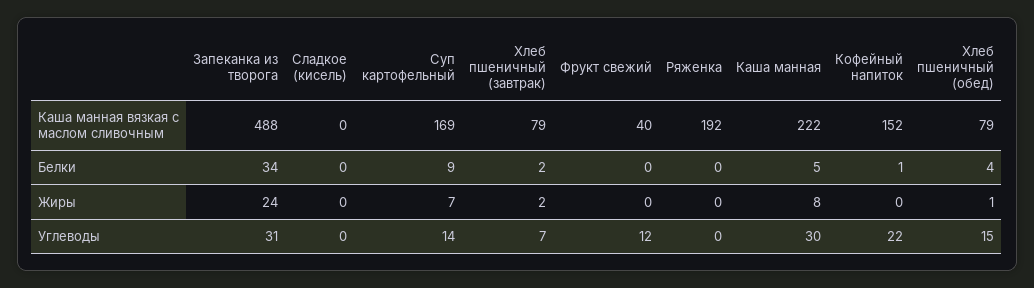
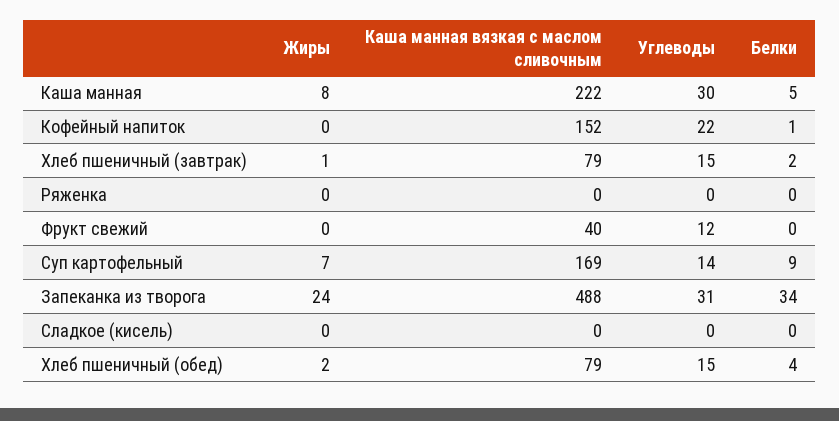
Ряженка, Каша манная вязкая с маслом сливочным: 192 -> 0
Хлеб пшеничный (завтрак), Жиры: 2 -> 1
Хлеб пшеничный (обед), Жиры: 1 -> 2
Хлеб пшеничный (завтрак), Углеводы: 7 -> 15

